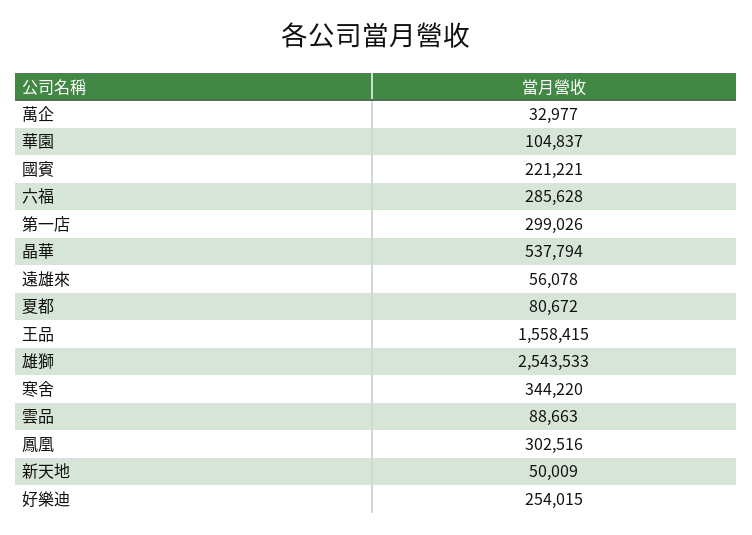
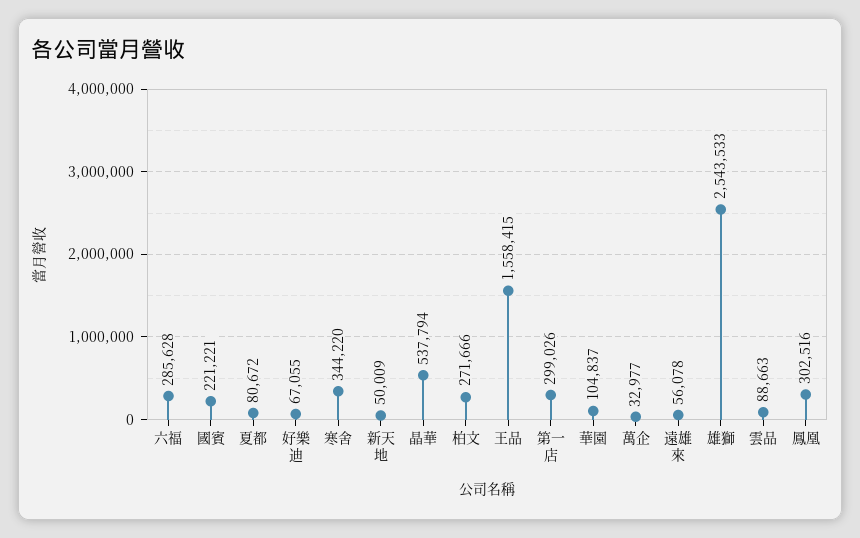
好樂迪: 254015 -> 67055
柏文: none -> 271666

